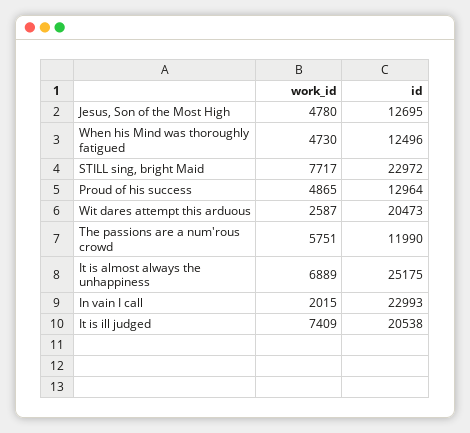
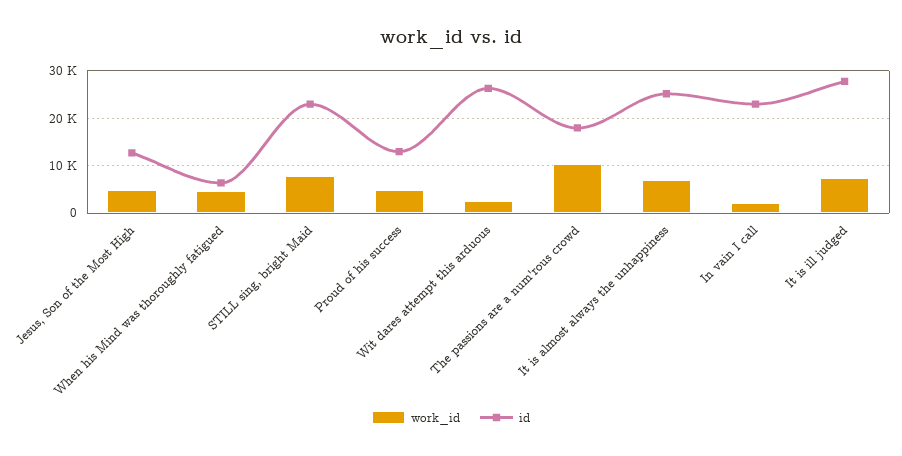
id, When his Mind was thoroughly fatigued: 12496 -> 6000
id, Wit dares attempt this arduous: 20473 -> 26000
work_id, The passions are a num'rous crowd: 5751 -> 10000
id, The passions are a num'rous crowd: 11990 -> 18000
id, It is ill judged: 20538 -> 28000

